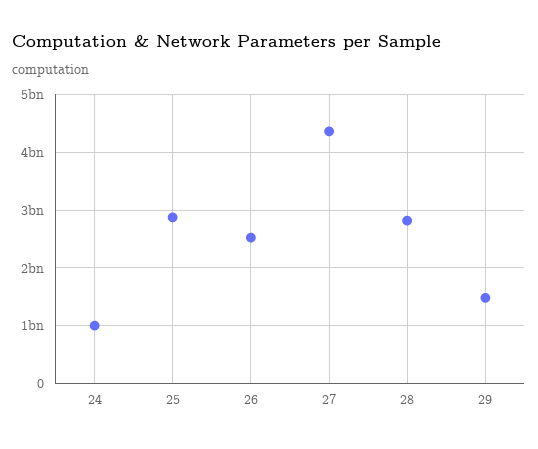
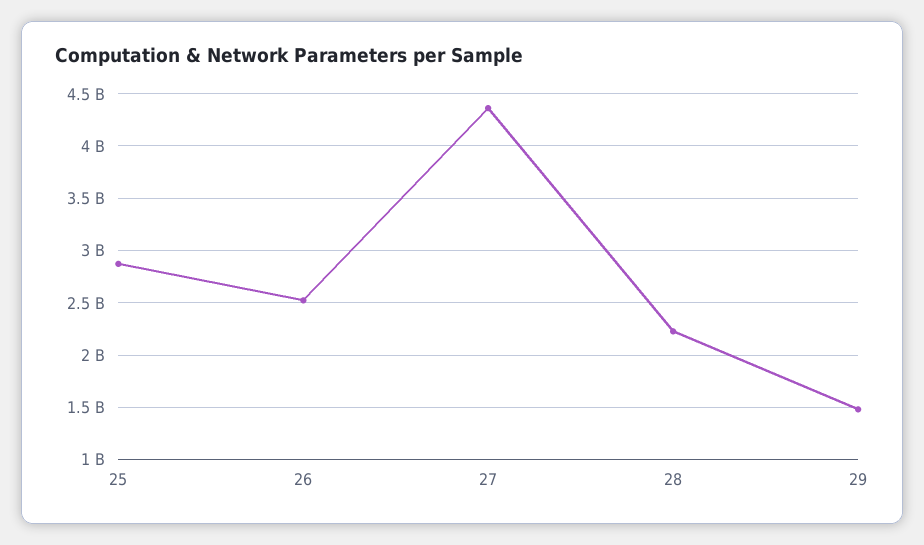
24: 1000000000 -> none
28: 2800000000 -> 2200000000

